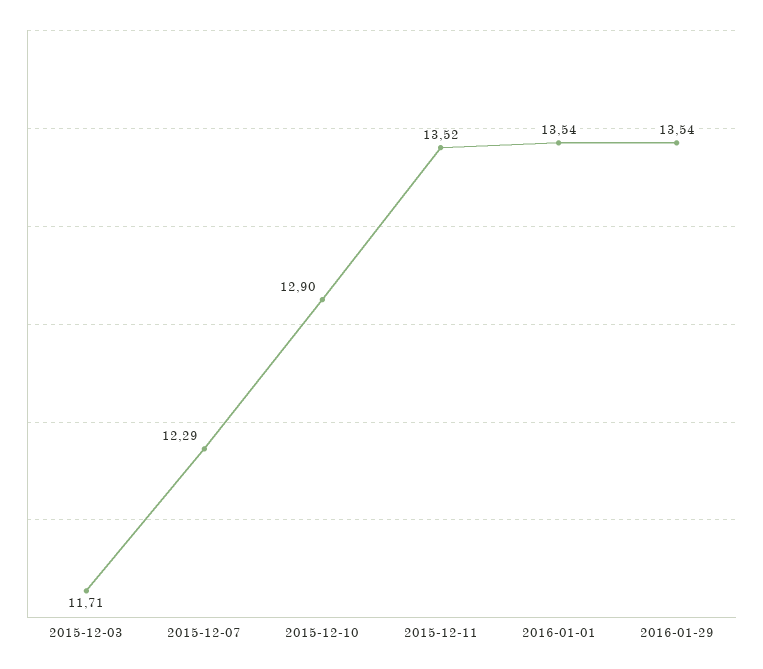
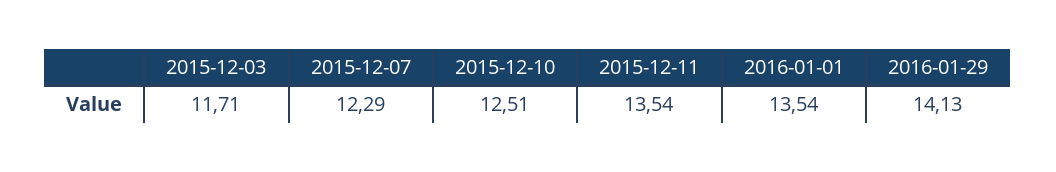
2015-12-10: 12.9 -> 12.51
2015-12-11: 13.52 -> 13.54
2016-01-29: 13.54 -> 14.13

